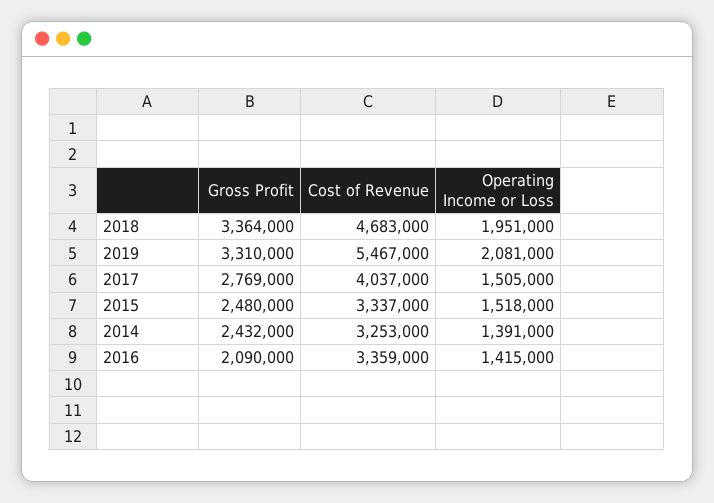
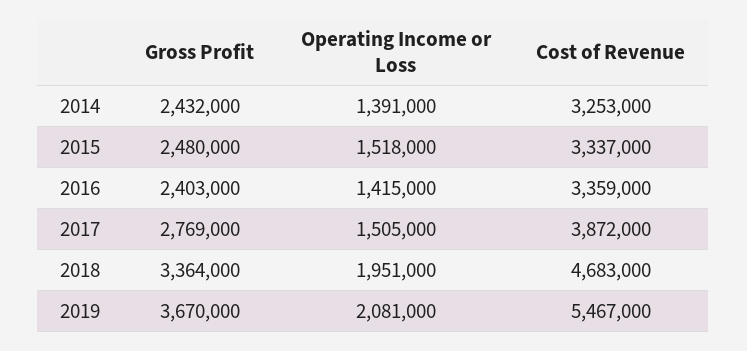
Gross Profit, 2019: 3310000 -> 3670000
Cost of Revenue, 2017: 4037000 -> 3872000
Gross Profit, 2016: 2090000 -> 2403000

